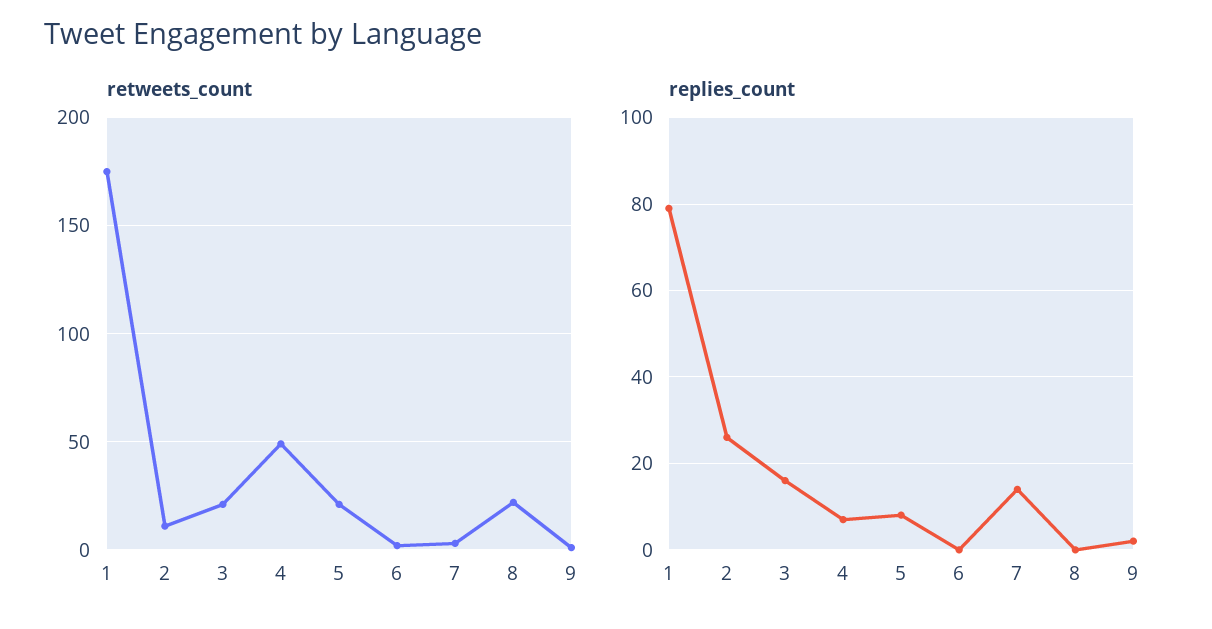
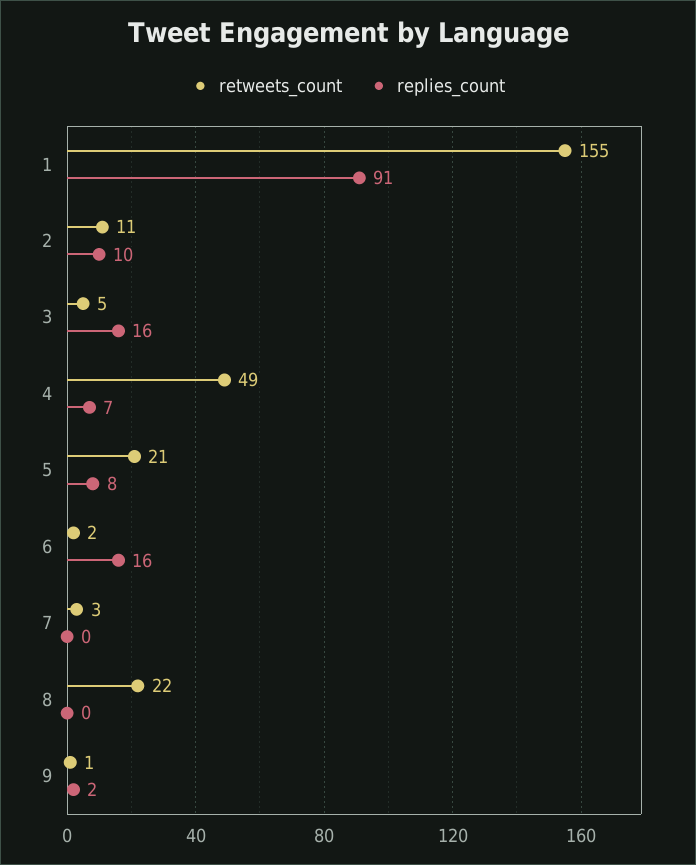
retweets_count, 1: 175 -> 155
retweets_count, 3: 20 -> 5
replies_count, 1: 80 -> 91
replies_count, 2: 25 -> 10
replies_count, 6: 0 -> 16
replies_count, 7: 15 -> 0

